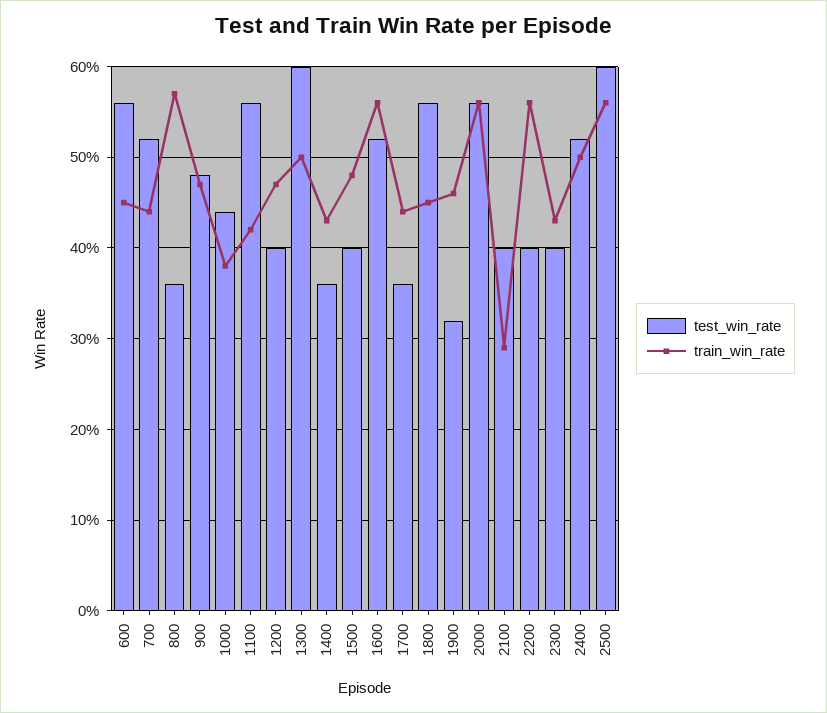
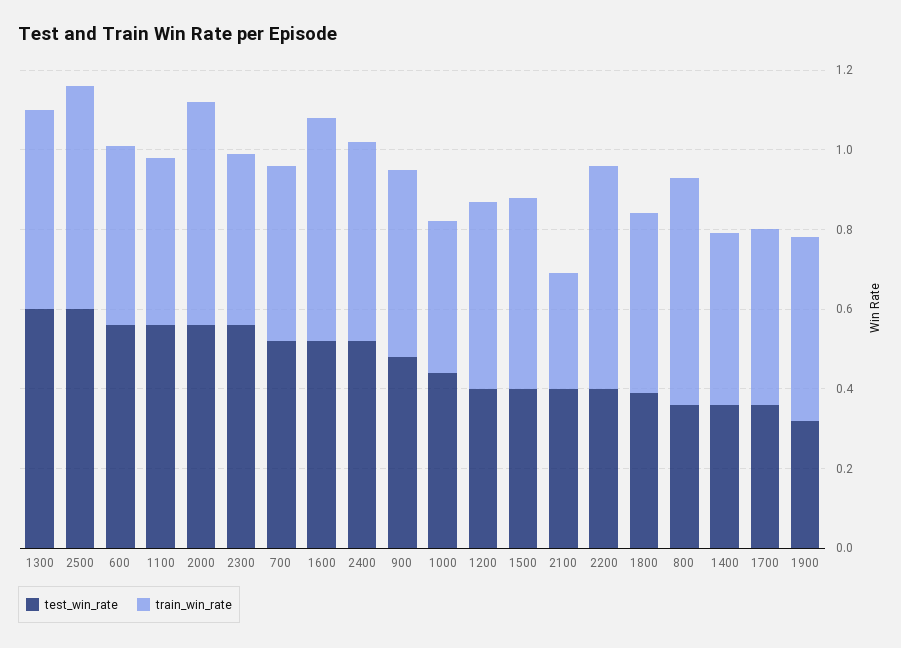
test_win_rate, 1800: 0.56 -> 0.4
test_win_rate, 2300: 0.4 -> 0.55

